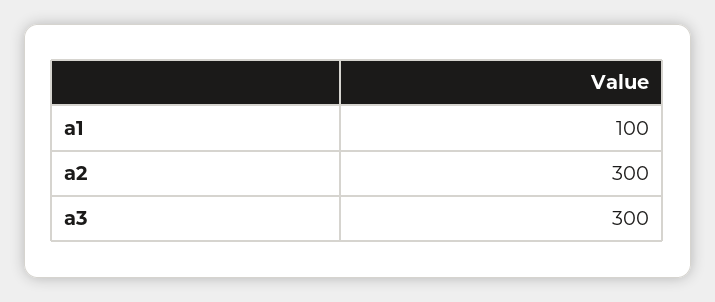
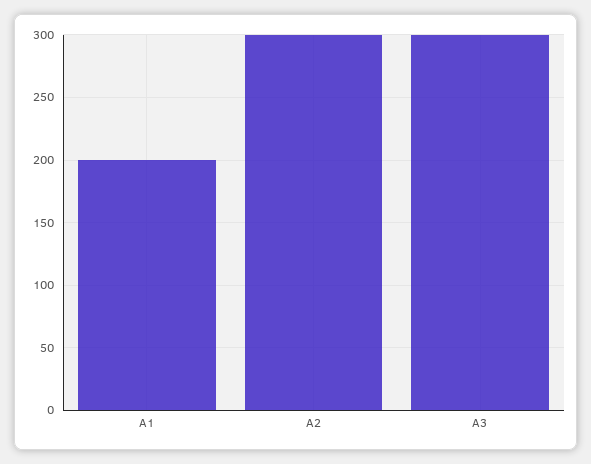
a1: 100 -> 200

